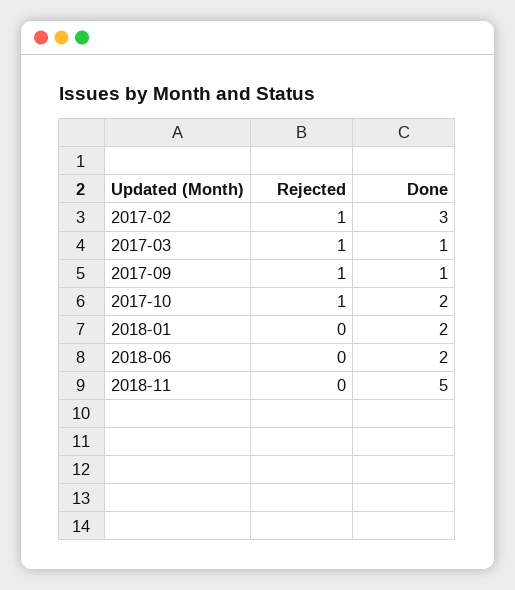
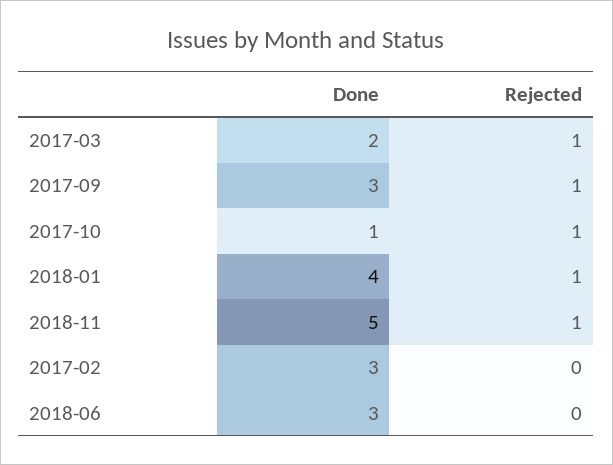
Rejected, 2017-02: 1 -> 0
Done, 2017-03: 1 -> 2
Done, 2017-09: 1 -> 3
Done, 2017-10: 2 -> 1
Rejected, 2018-01: 0 -> 1
Done, 2018-01: 2 -> 4
Done, 2018-06: 2 -> 3
Rejected, 2018-11: 0 -> 1

